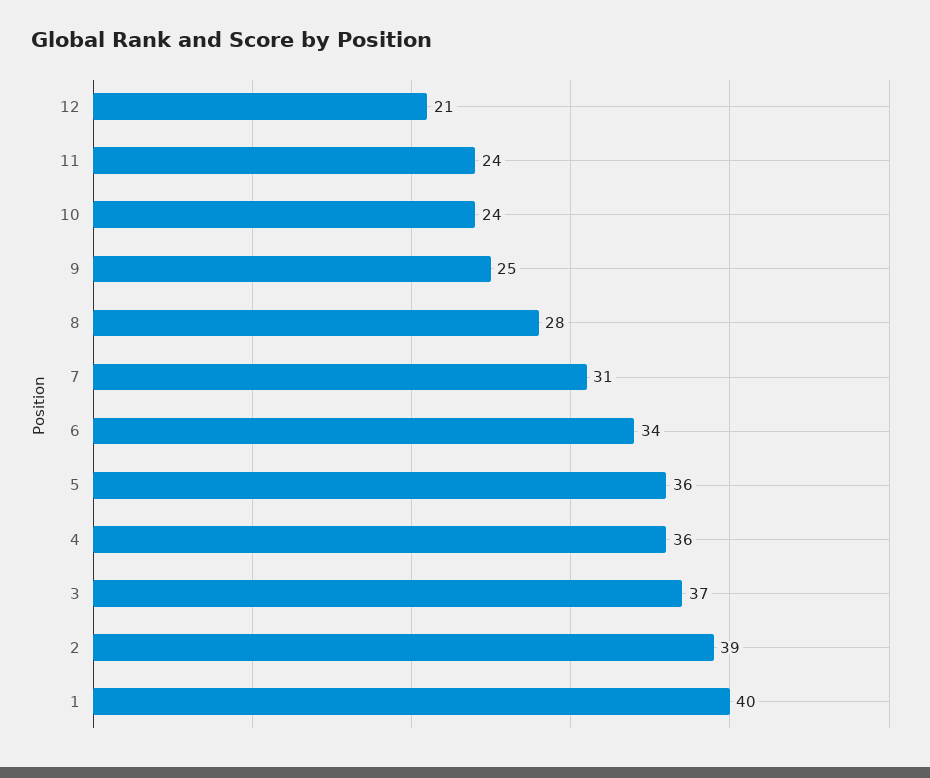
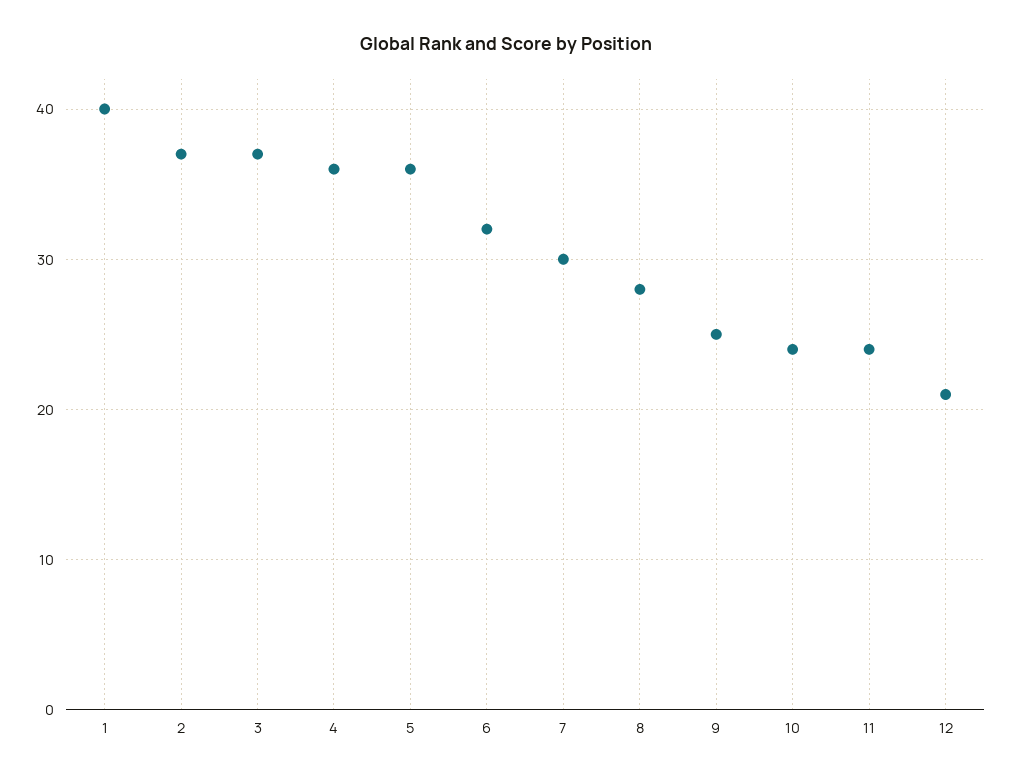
7: 31 -> 30
6: 34 -> 32
2: 39 -> 37

